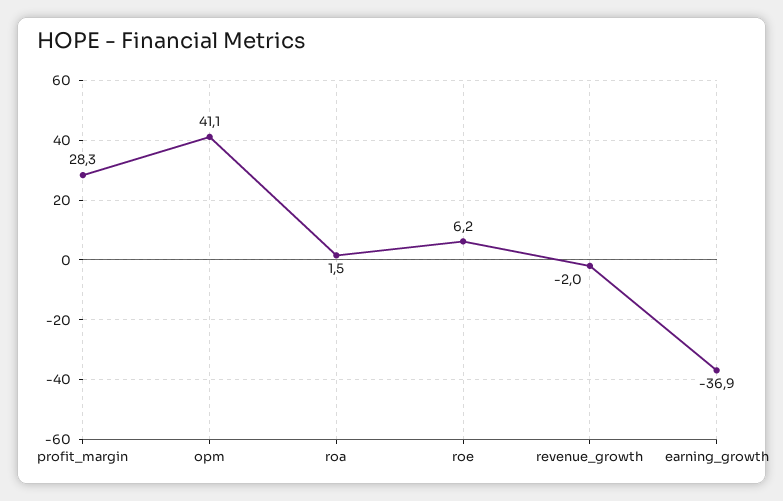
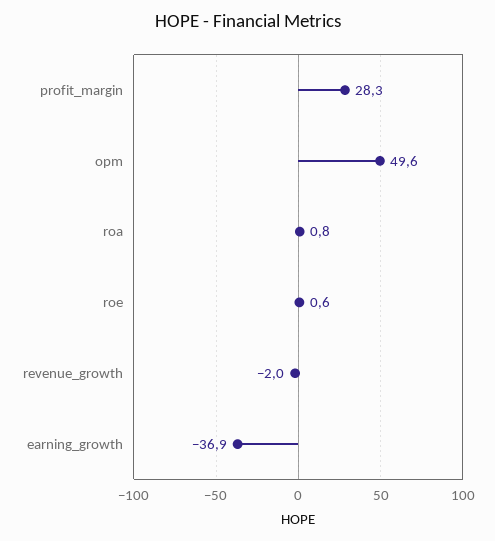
opm: 41.1 -> 49.6
roa: 1.5 -> 0.8
roe: 6.2 -> 0.6

